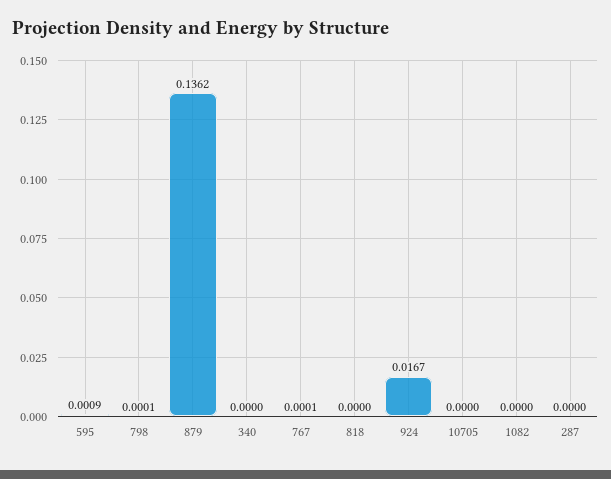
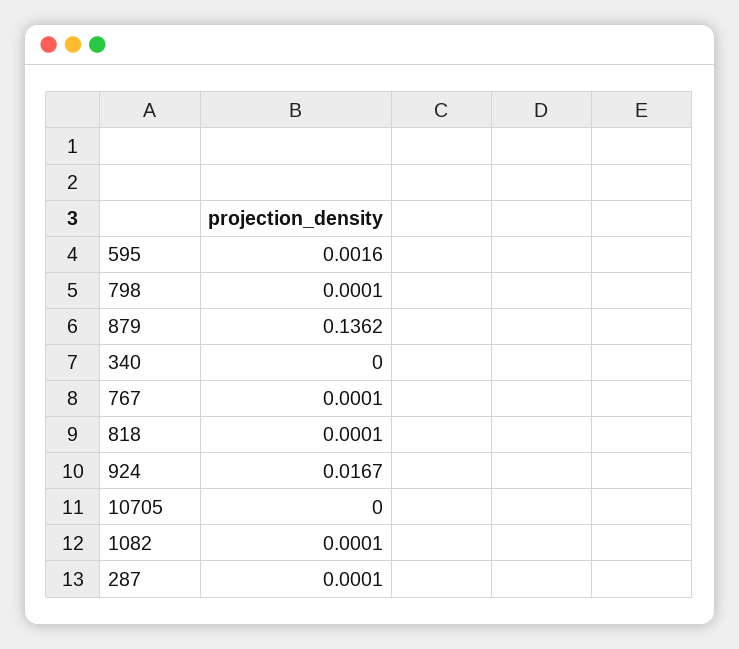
595: 0.0009 -> 0.0016
818: 0 -> 0.0001
1082: 0 -> 0.0001
287: 0 -> 0.0001

